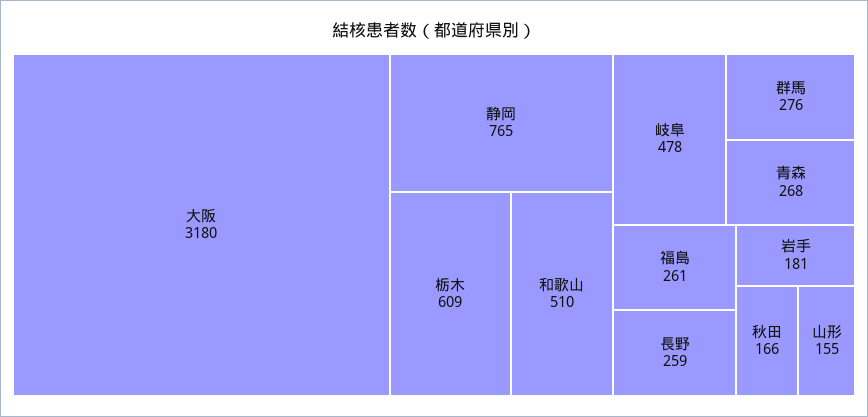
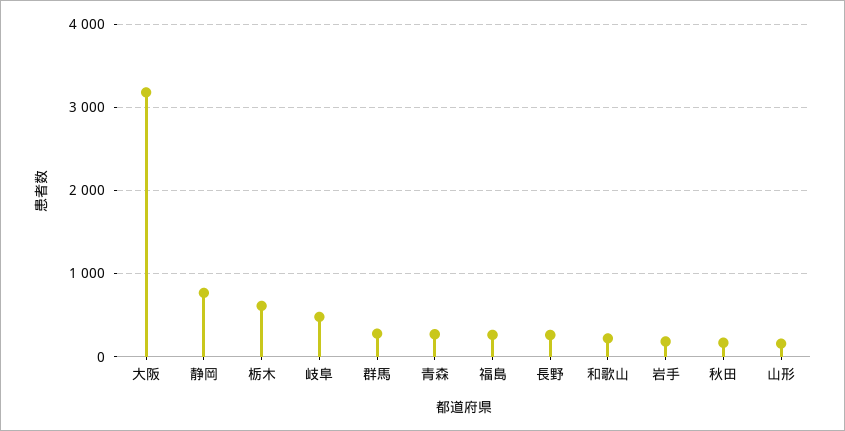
和歌山: 510 -> 200

